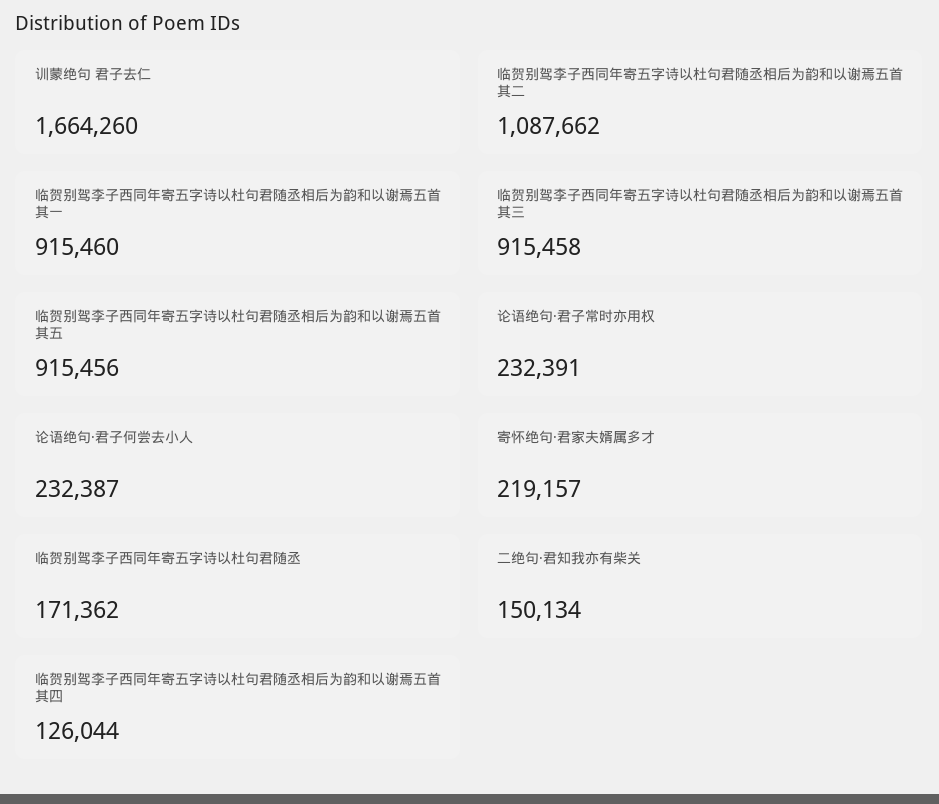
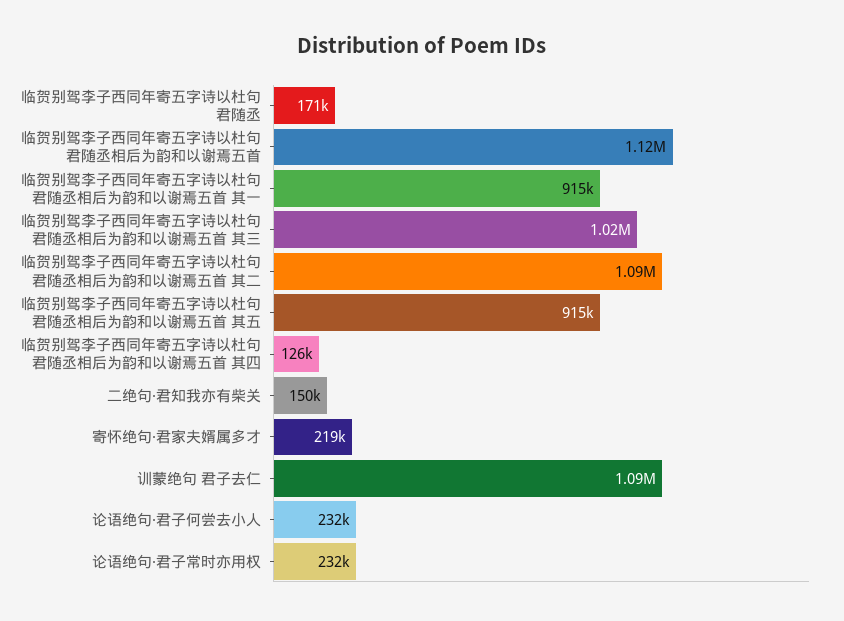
训蒙绝句 君子去仁: 1664260 -> 1090000
临贺别驾李子西同年寄五字诗以杜句君随丞相后为韵和以谢焉五首 其三: 915458 -> 1020000
临贺别驾李子西同年寄五字诗以杜句君随丞相后为韵和以谢焉五首: none -> 1120000

